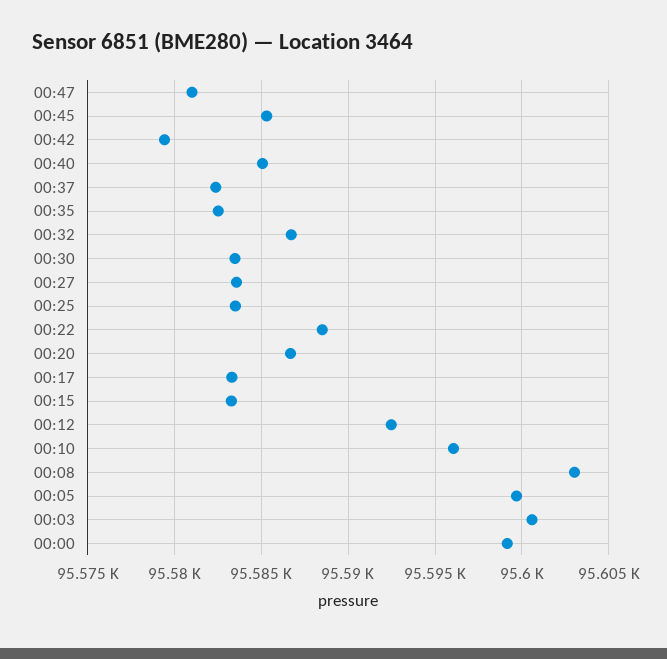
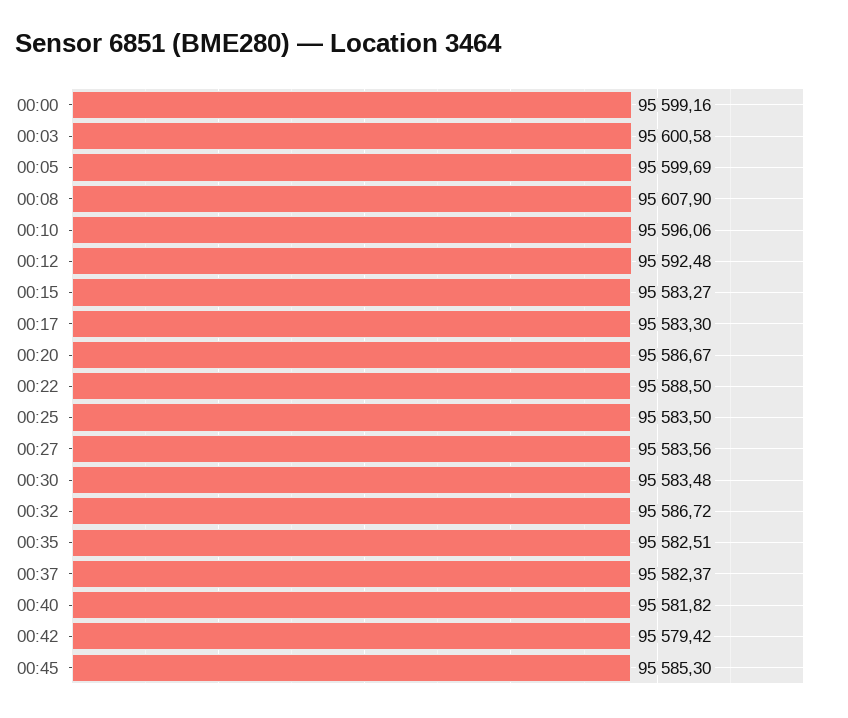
00:47: 95581 -> none
00:40: 95585 -> 95581.82
00:08: 95603 -> 95607.9

